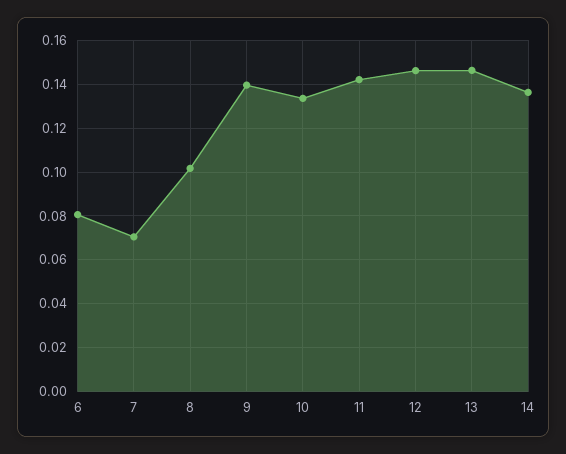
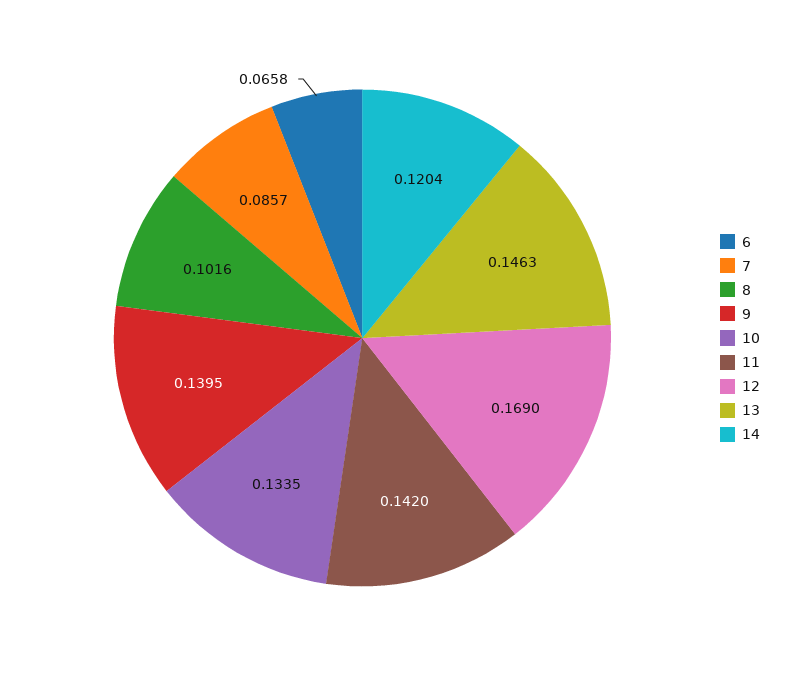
6: 0.08 -> 0.0658
7: 0.07 -> 0.0857
12: 0.145 -> 0.169
14: 0.135 -> 0.1204

